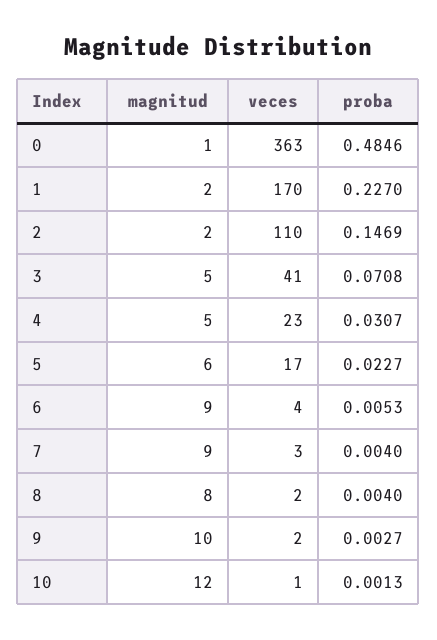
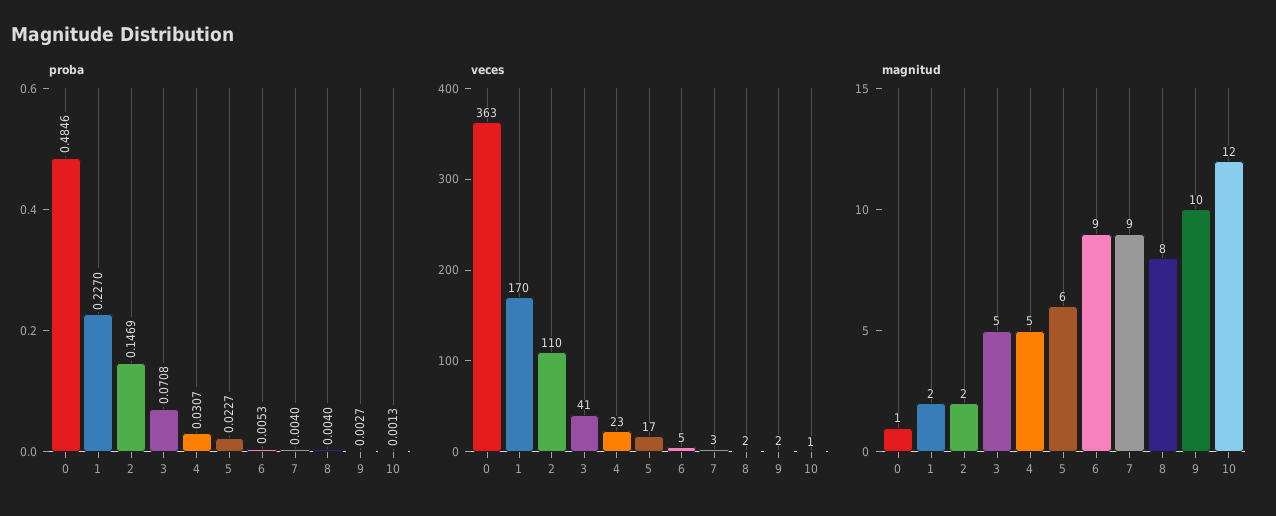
veces, 6: 4 -> 5

